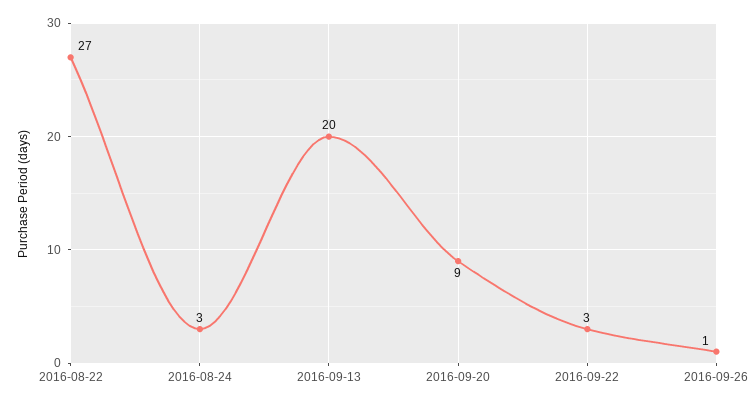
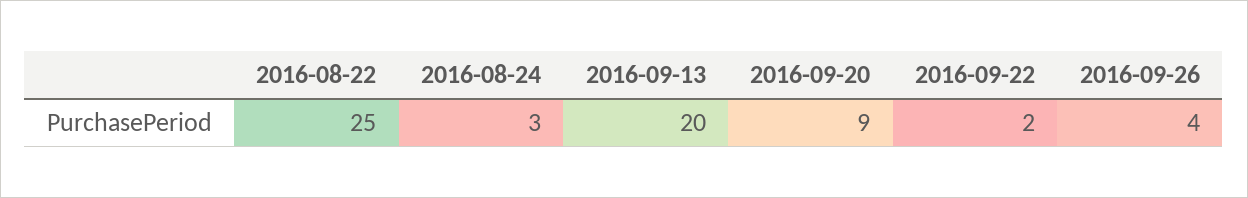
2016-08-22: 27 -> 25
2016-09-22: 3 -> 2
2016-09-26: 1 -> 4

